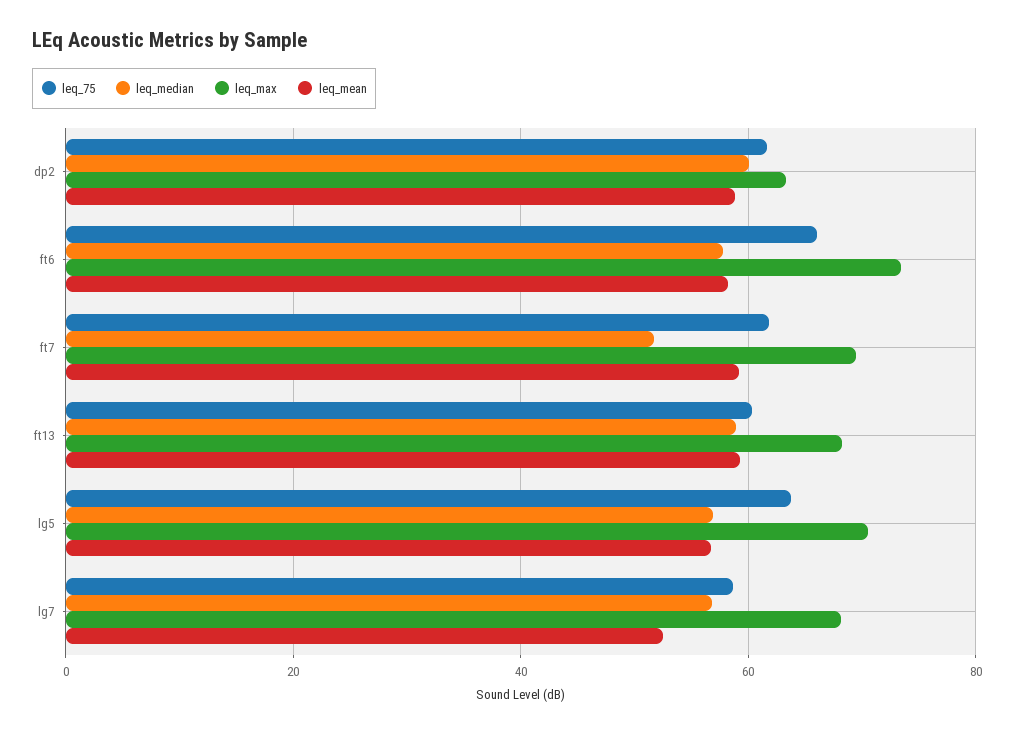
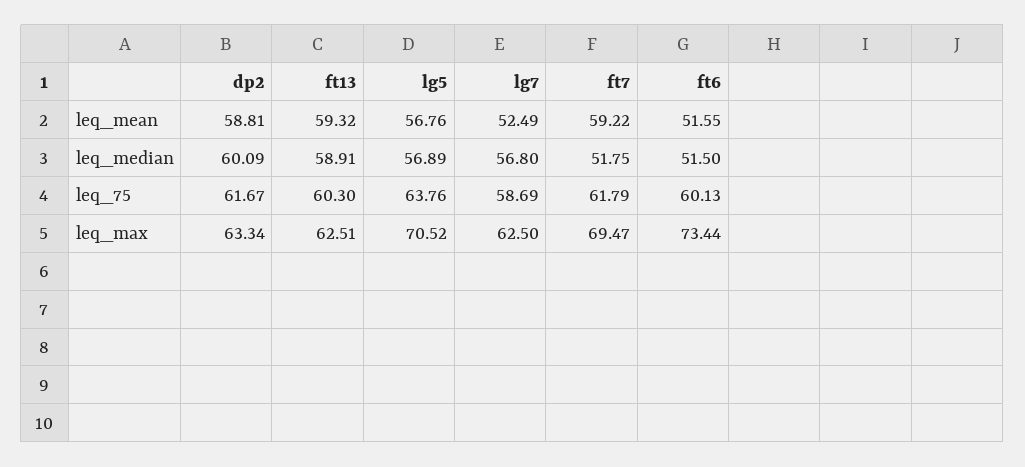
leq_75, ft6: 66 -> 60.13
leq_median, ft6: 58 -> 51.5
leq_mean, ft6: 58 -> 51.55
leq_max, ft13: 68 -> 62.51
leq_max, lg7: 68 -> 62.5

